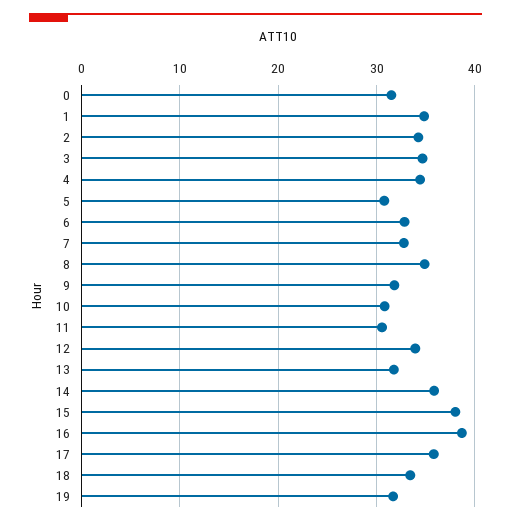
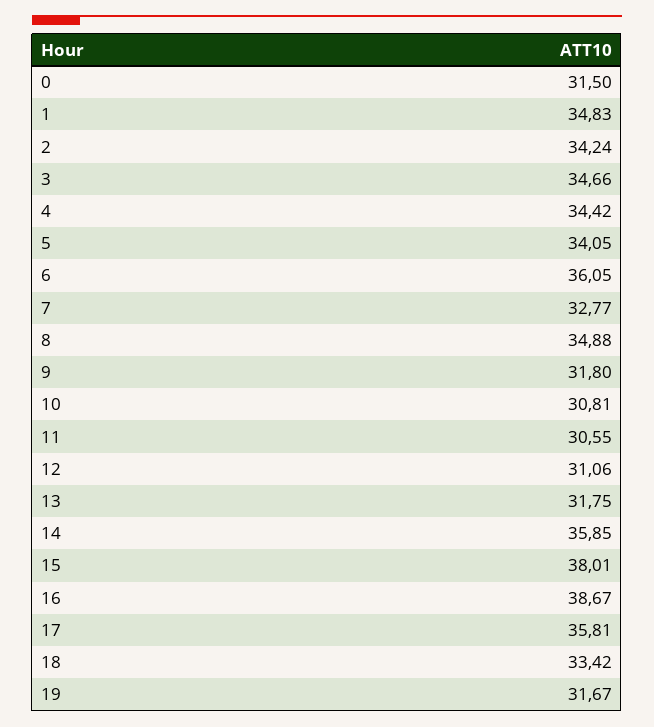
5: 31 -> 34.05
6: 33 -> 36.05
12: 34 -> 31.06

